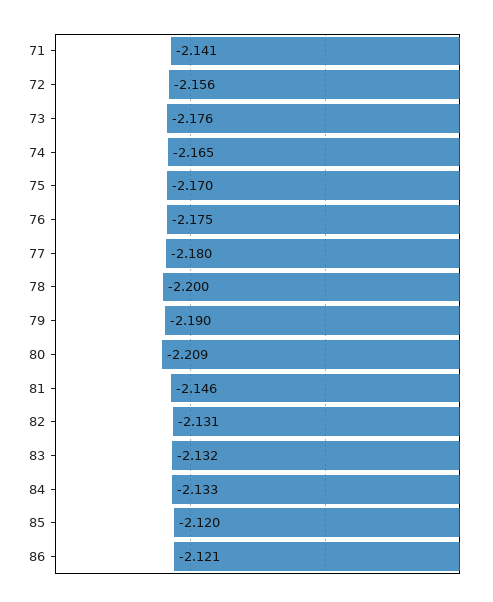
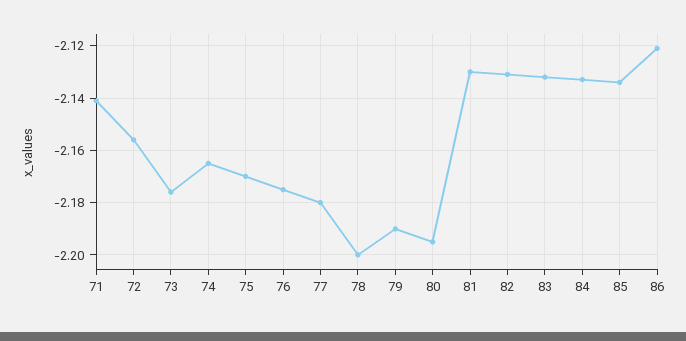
80: -2.209 -> -2.195
81: -2.146 -> -2.13
85: -2.12 -> -2.135

